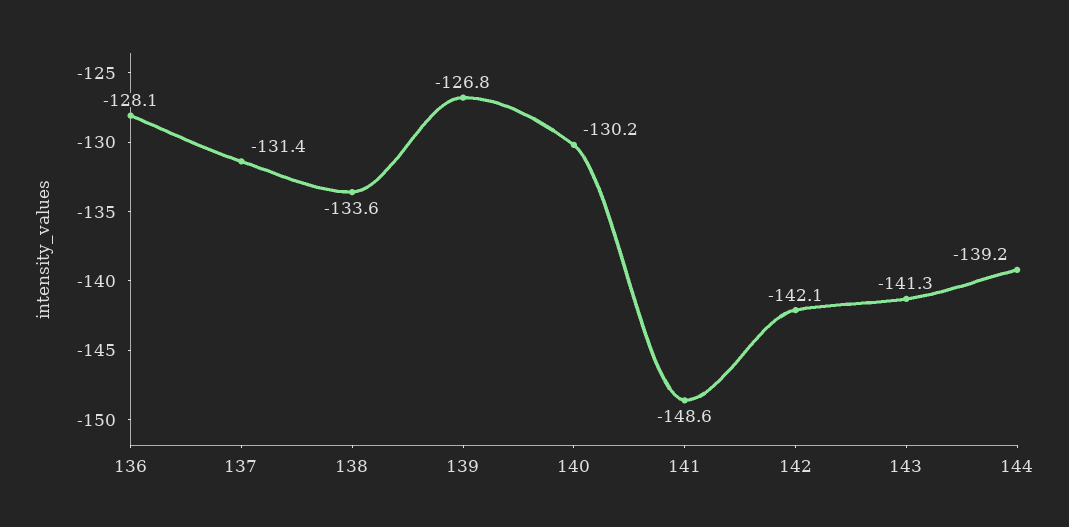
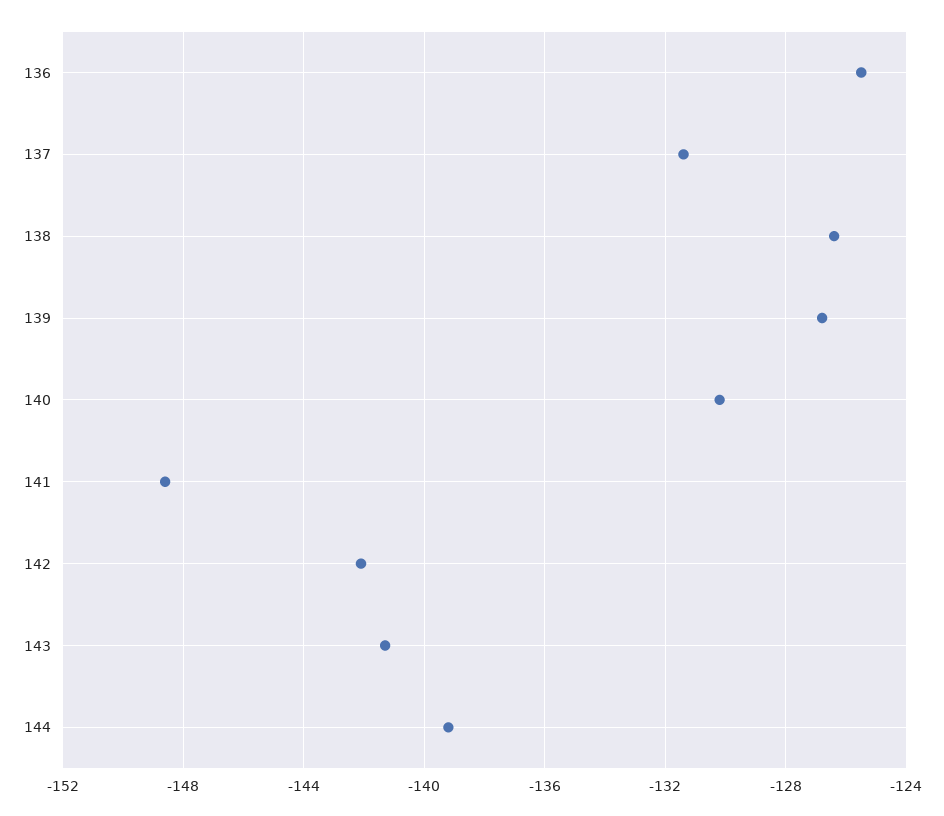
136: -128.1 -> -125.5
138: -133.6 -> -126.5

